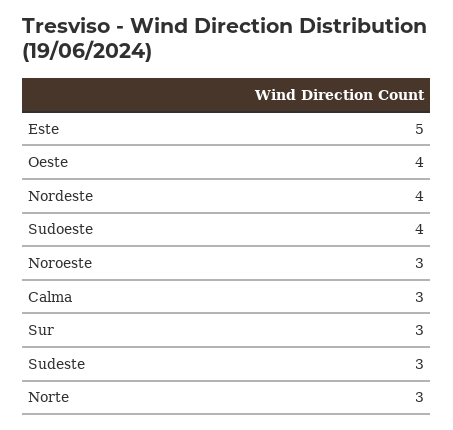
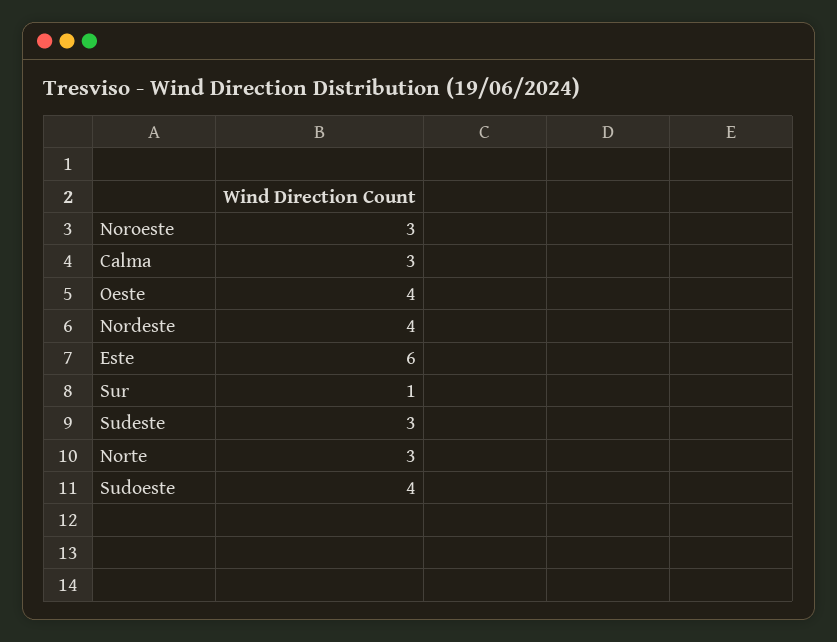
Este: 5 -> 6
Sur: 3 -> 1

